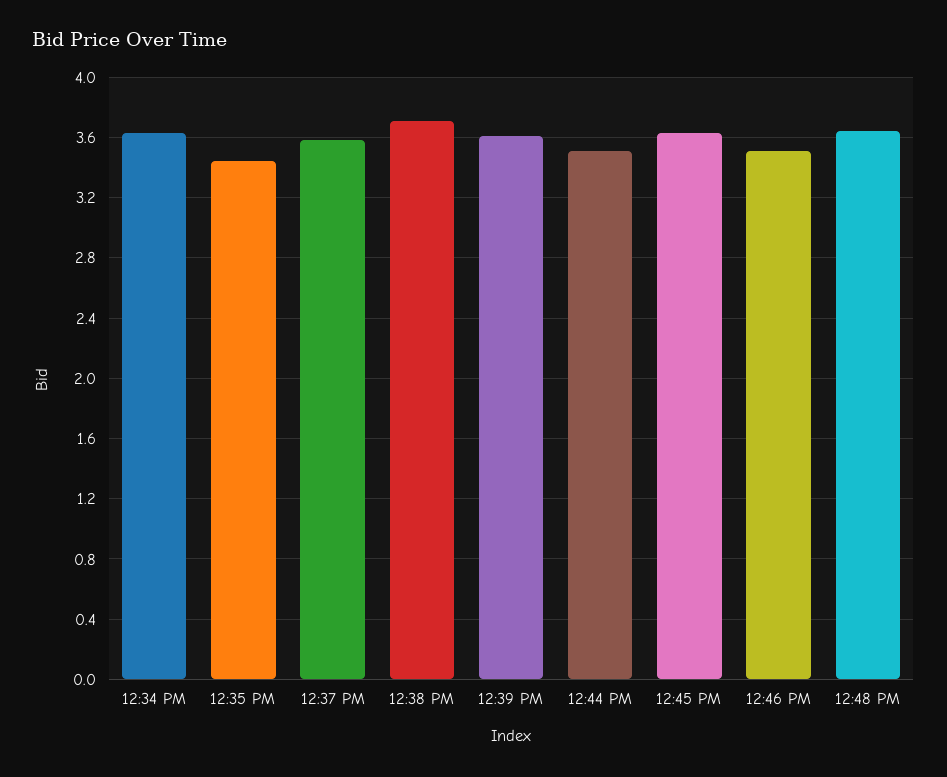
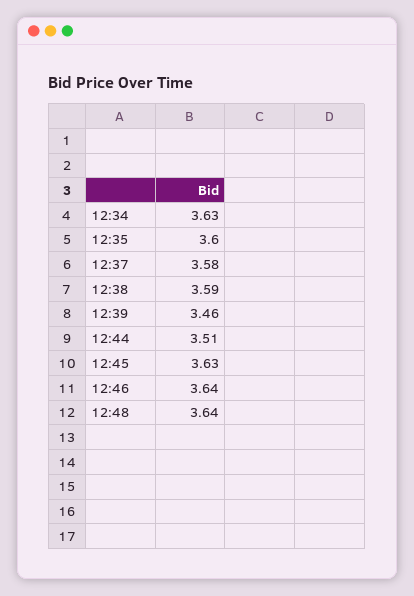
12:35 PM: 3.45 -> 3.6
12:38 PM: 3.7 -> 3.59
12:39 PM: 3.6 -> 3.46
12:46 PM: 3.5 -> 3.64

